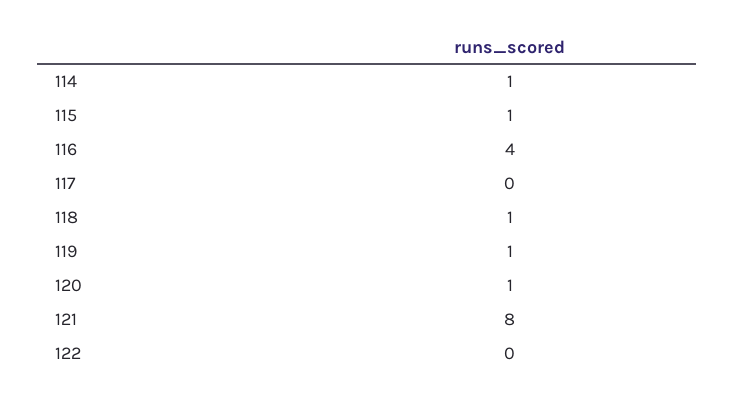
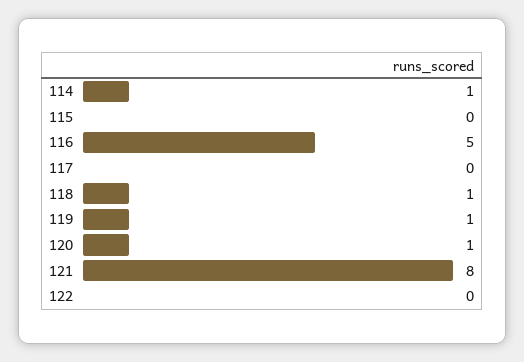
115: 1 -> 0
116: 4 -> 5

